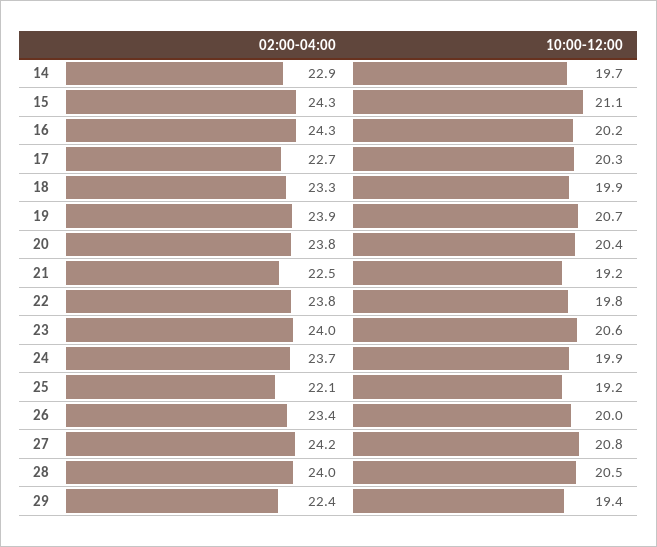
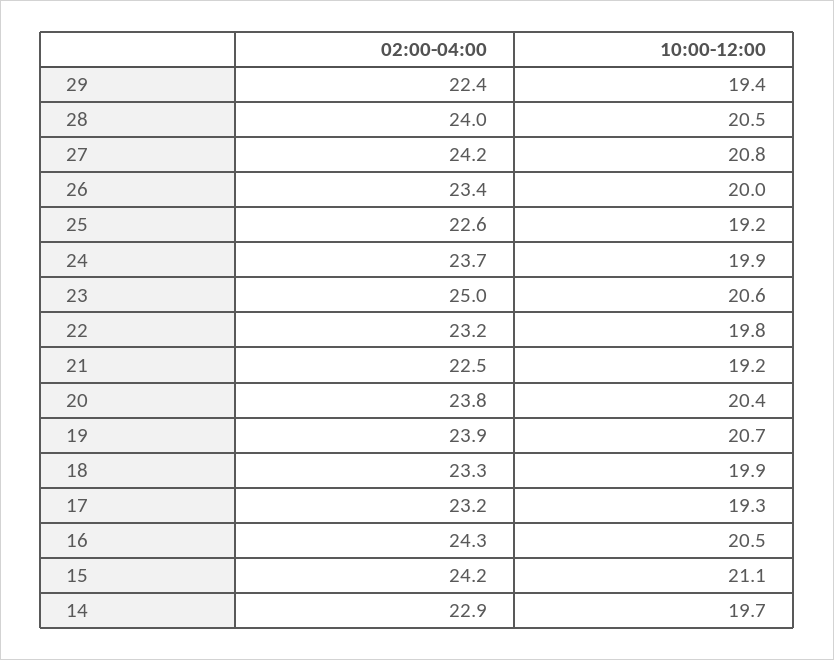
02:00-04:00, 15: 24.3 -> 24.2
10:00-12:00, 16: 20.2 -> 20.5
02:00-04:00, 17: 22.7 -> 23.2
10:00-12:00, 17: 20.3 -> 19.3
02:00-04:00, 22: 23.8 -> 23.2
02:00-04:00, 23: 24 -> 25
02:00-04:00, 25: 22.1 -> 22.6

